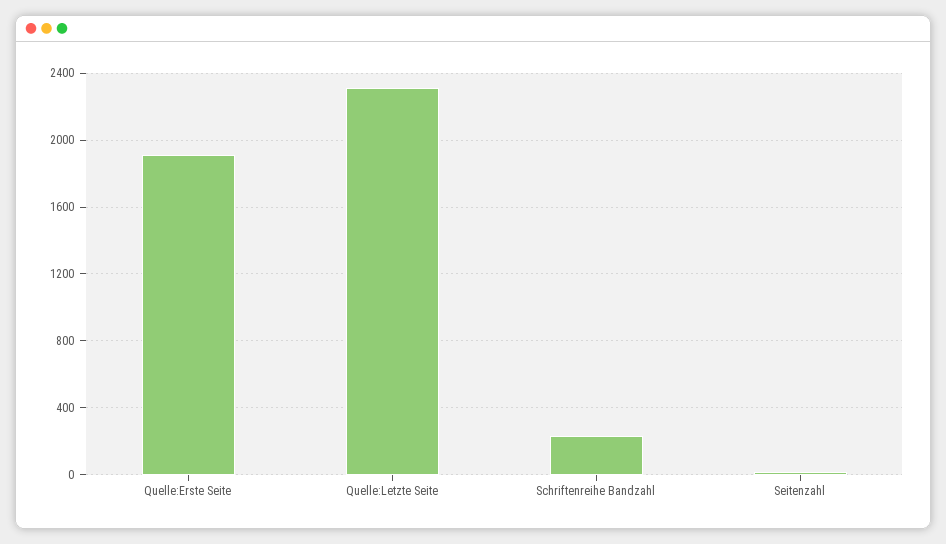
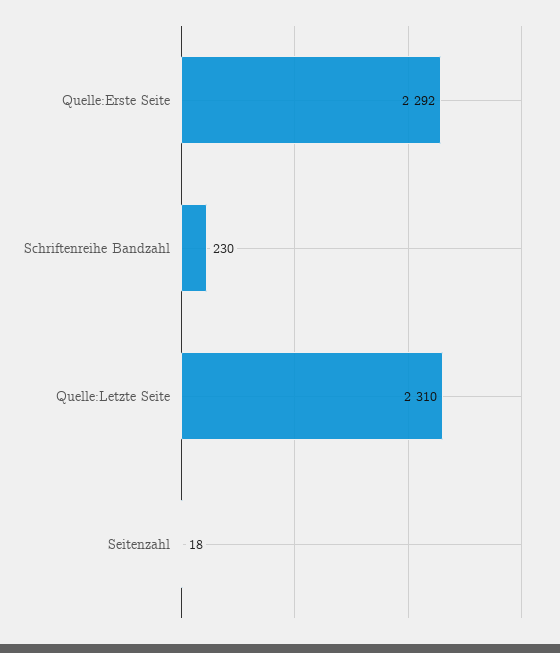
Quelle:Erste Seite: 1900 -> 2292

